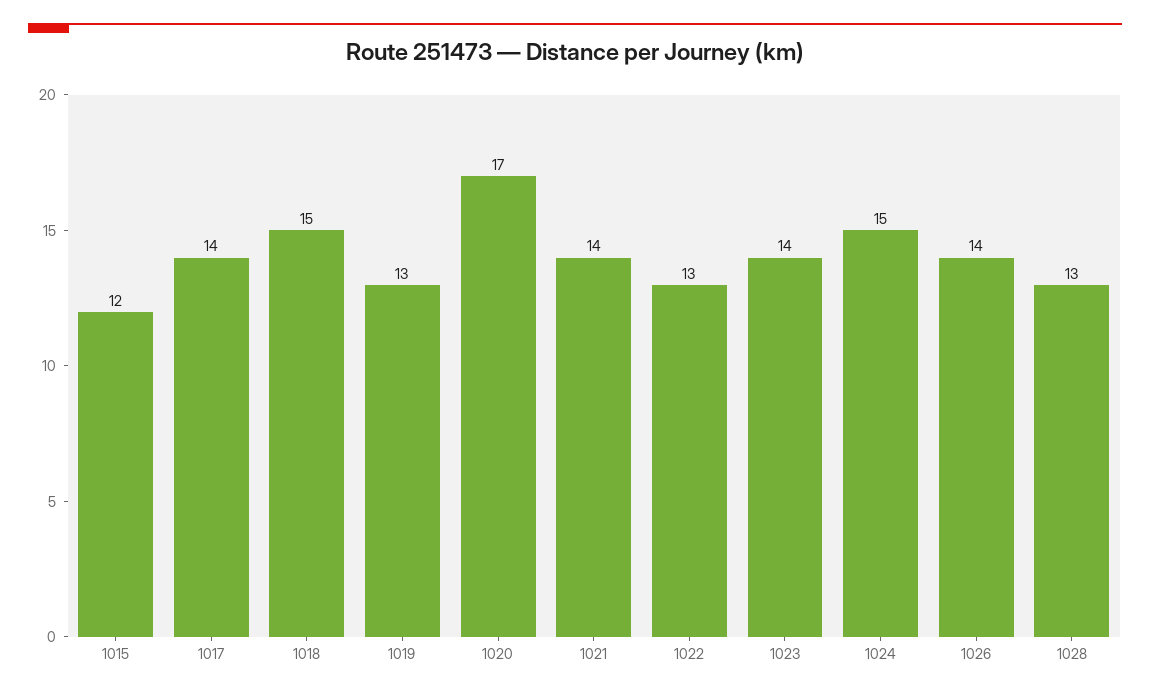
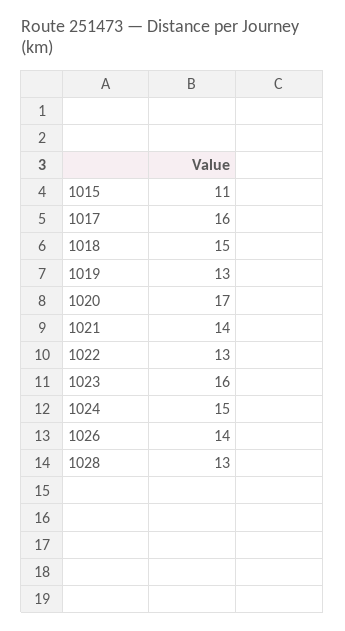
1015: 12 -> 11
1017: 14 -> 16
1023: 14 -> 16

